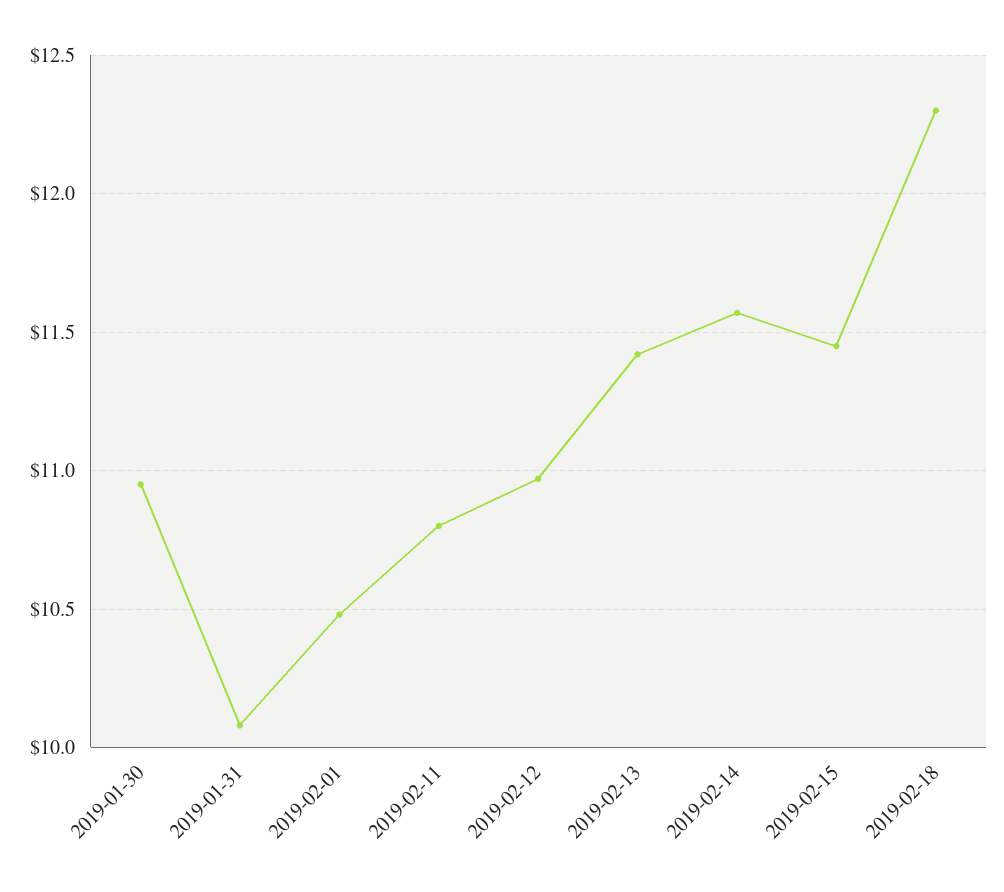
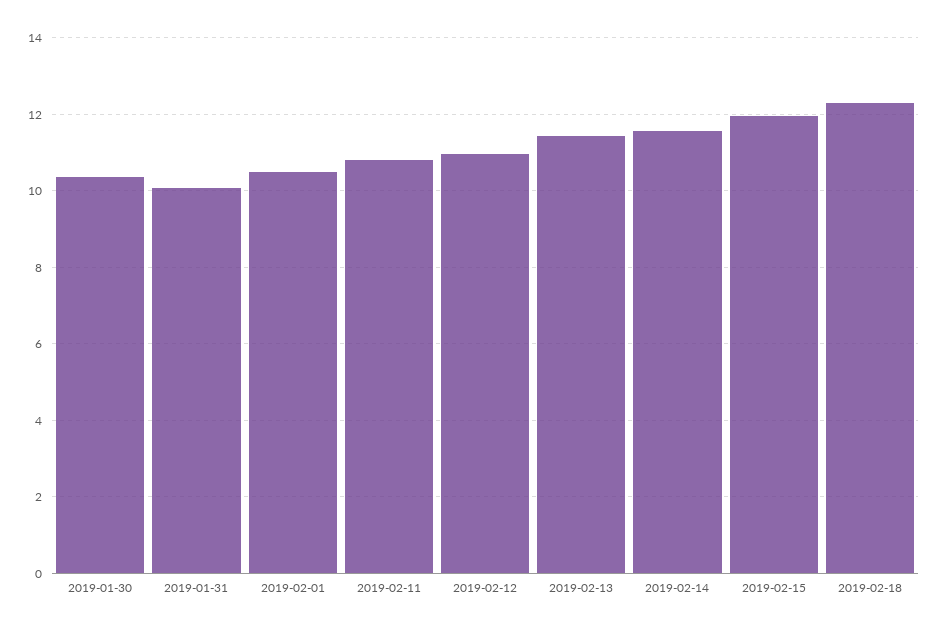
2019-01-30: 10.95 -> 10.4
2019-02-15: 11.45 -> 12

